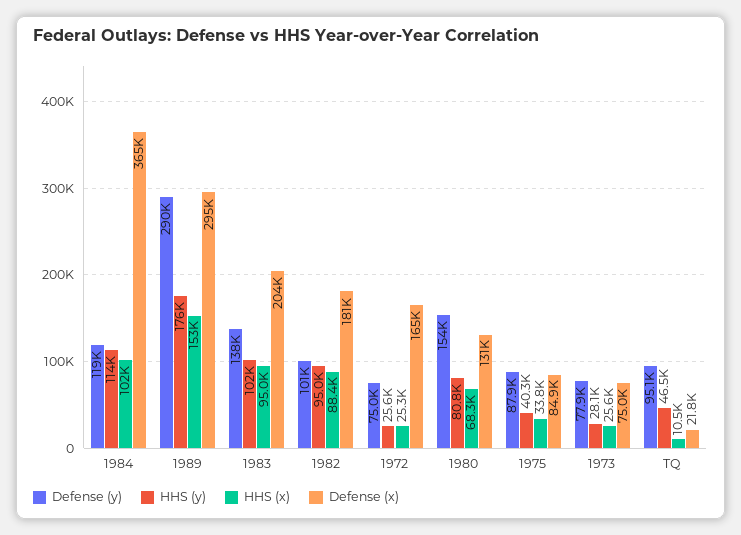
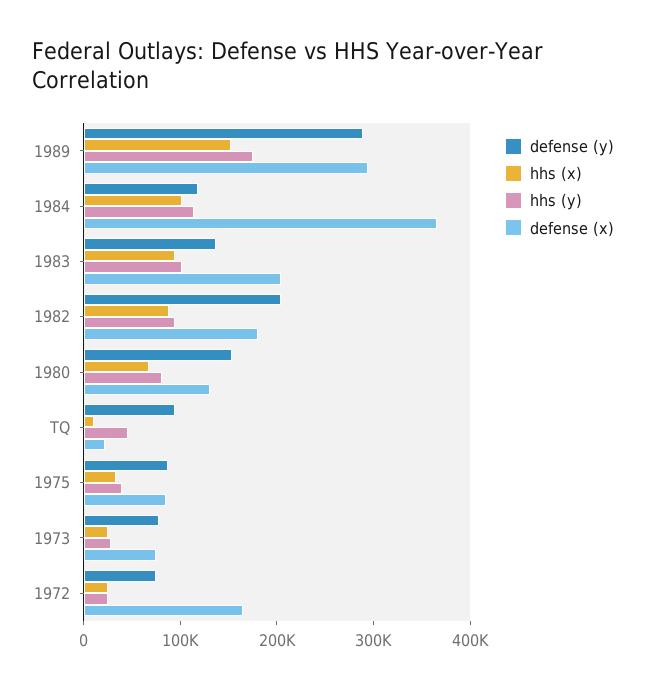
Defense (y), 1982: 101000 -> 200000

